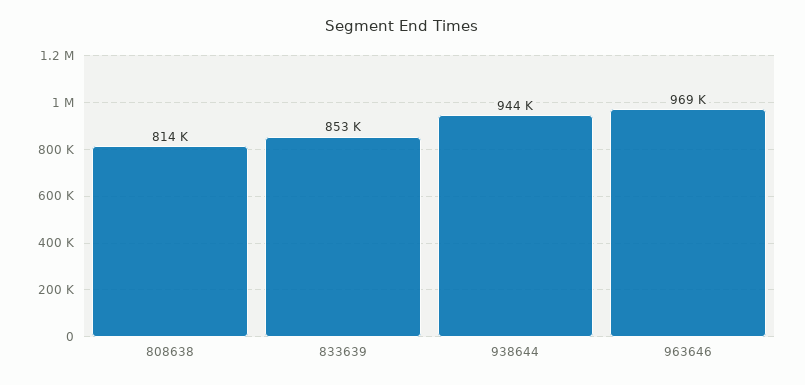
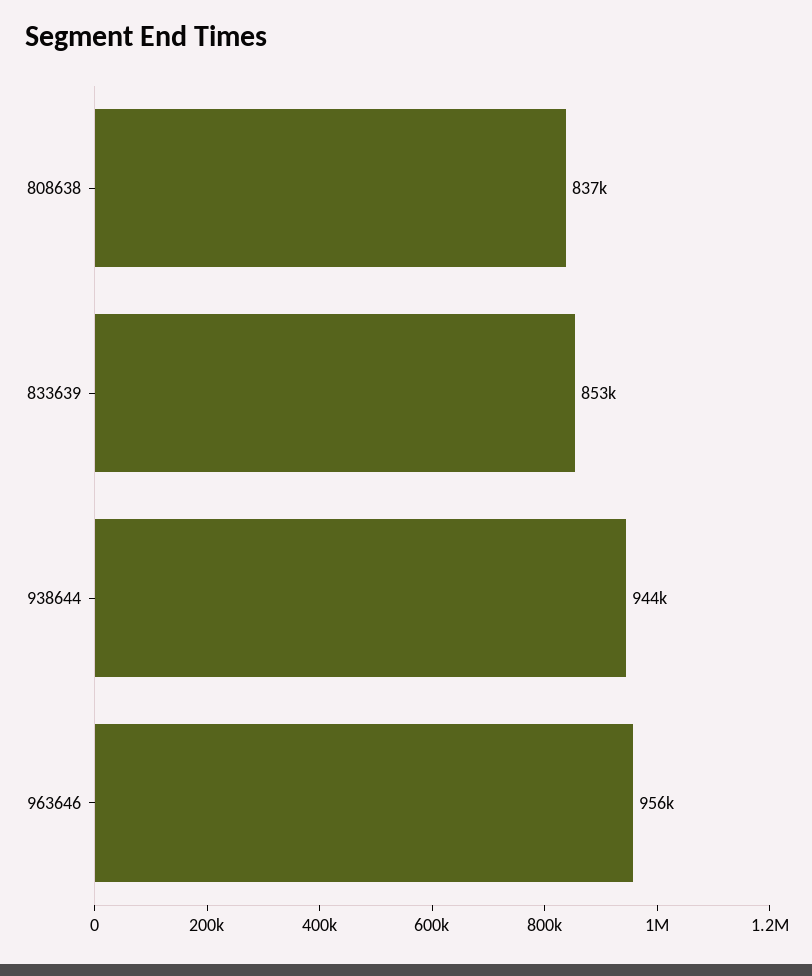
808638: 814000 -> 837000
963646: 969000 -> 956000

